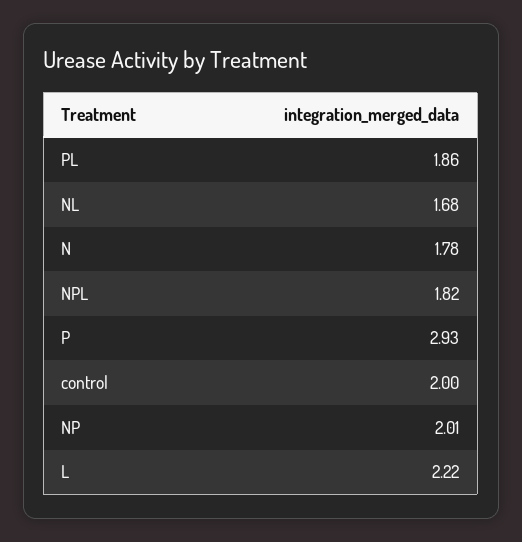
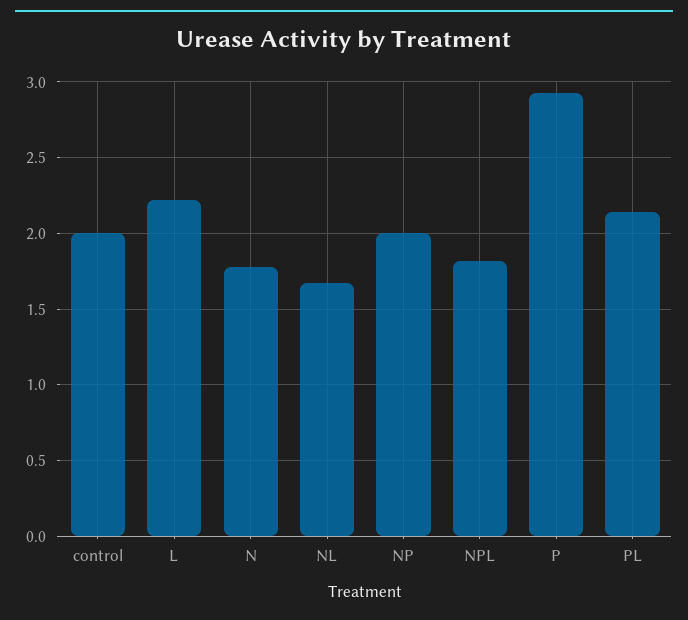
PL: 1.86 -> 2.15

